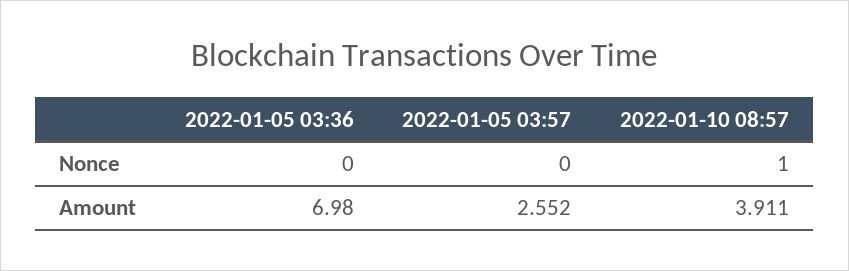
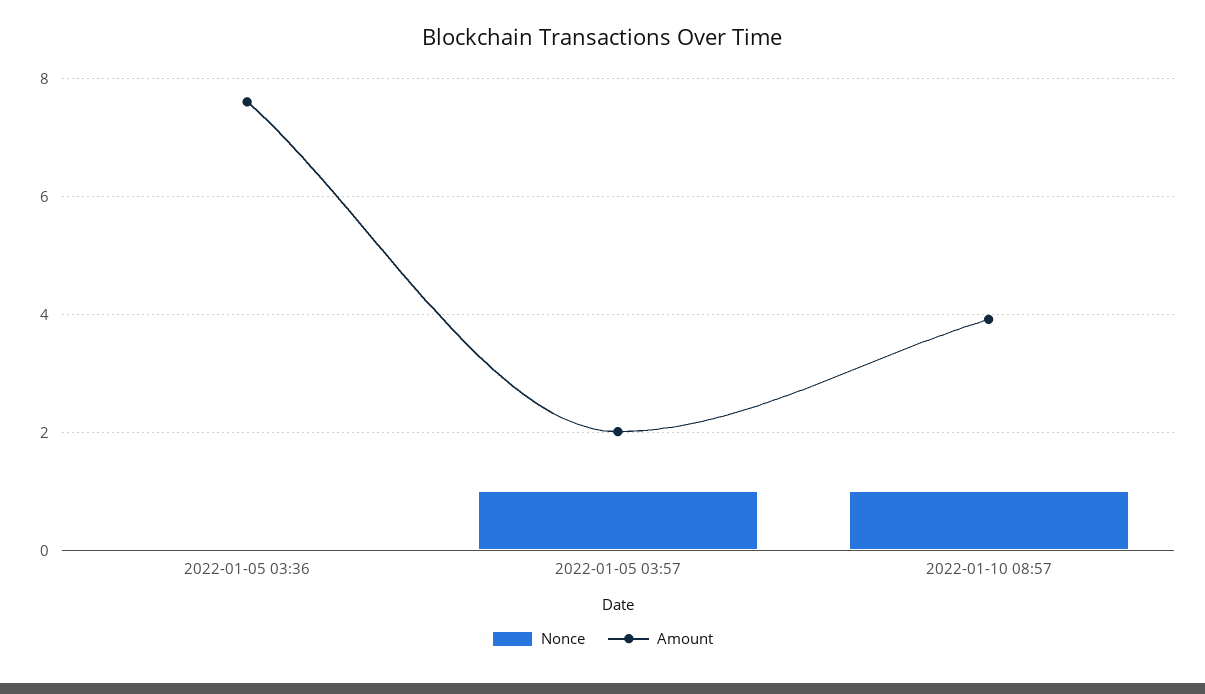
Nonce, 2022-01-05 03:57: 0 -> 1
Amount, 2022-01-05 03:36: 6.98 -> 7.6
Amount, 2022-01-05 03:57: 2.552 -> 2

